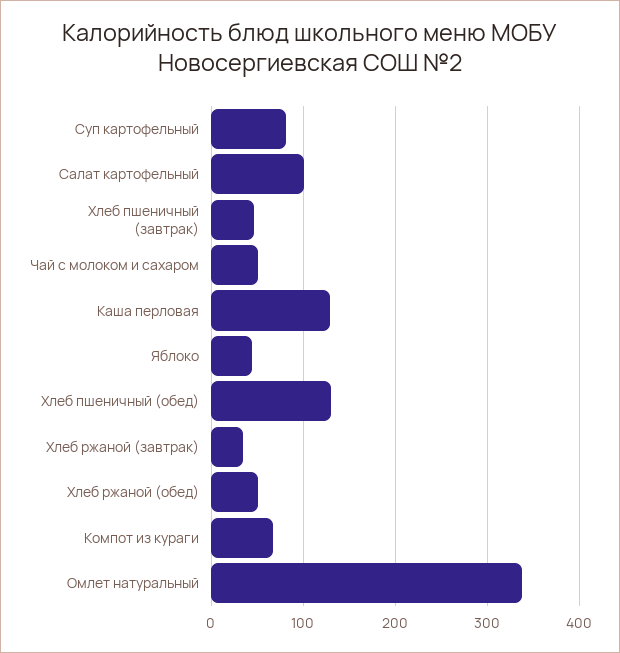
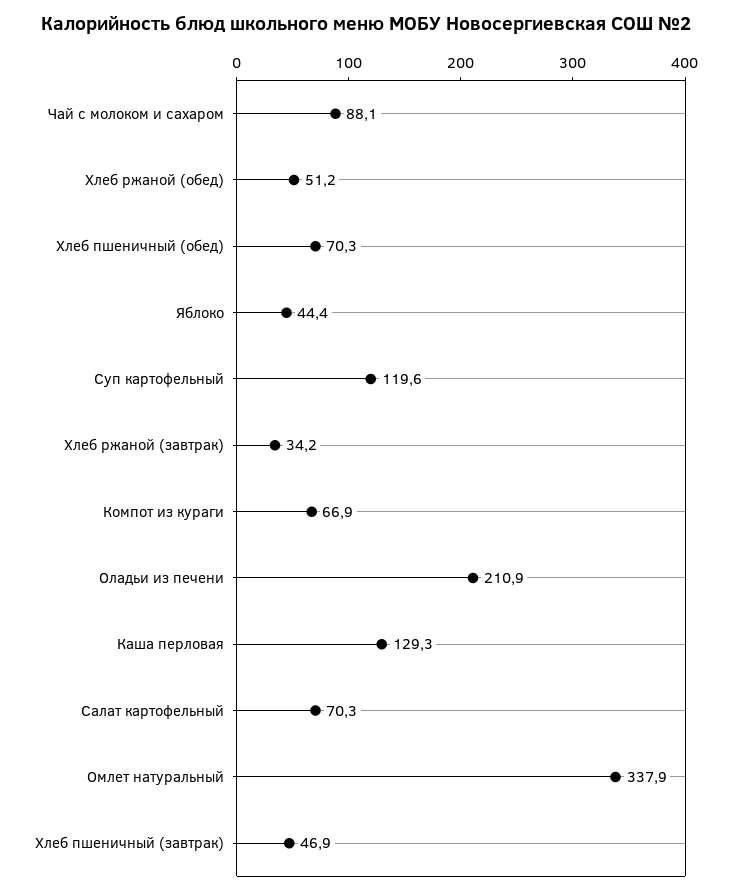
Суп картофельный: 80 -> 119.6
Салат картофельный: 100 -> 70.3
Чай с молоком и сахаром: 50 -> 88.1
Хлеб пшеничный (обед): 130 -> 70.3
Оладьи из печени: none -> 210.9

